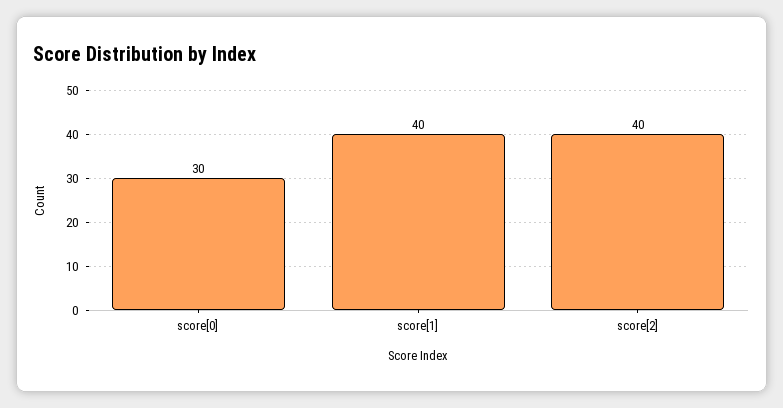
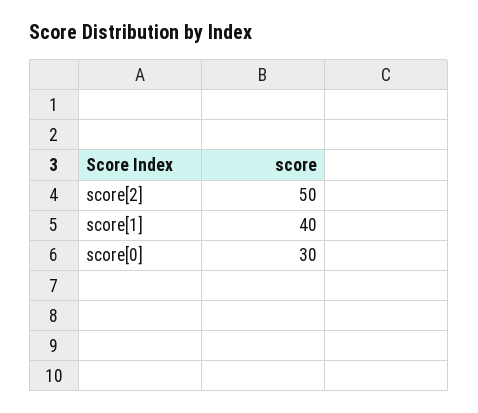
score[2]: 40 -> 50

